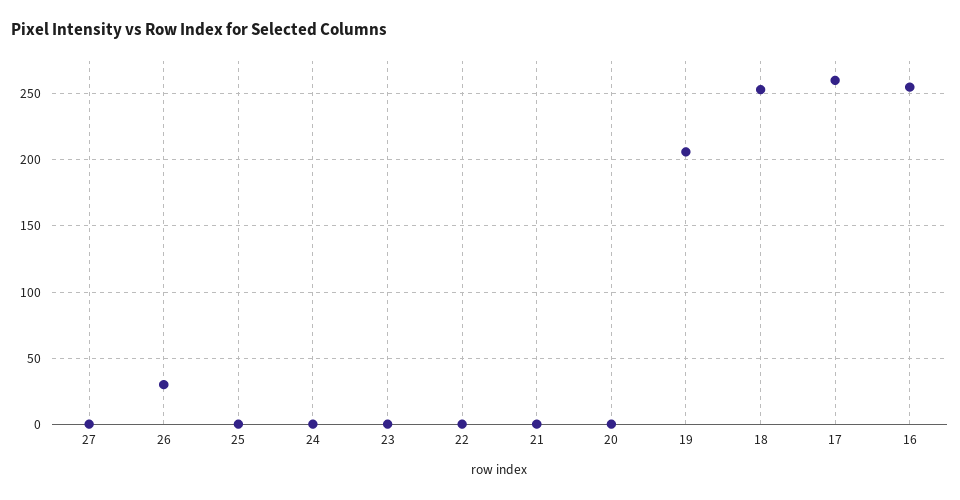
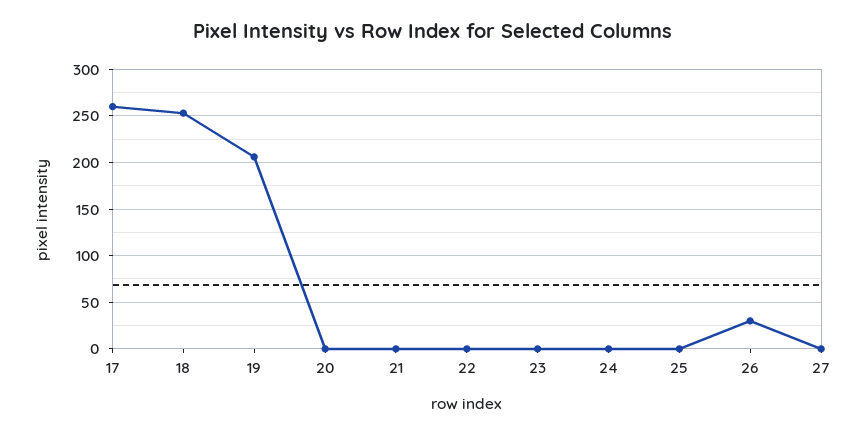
16: 255 -> none

